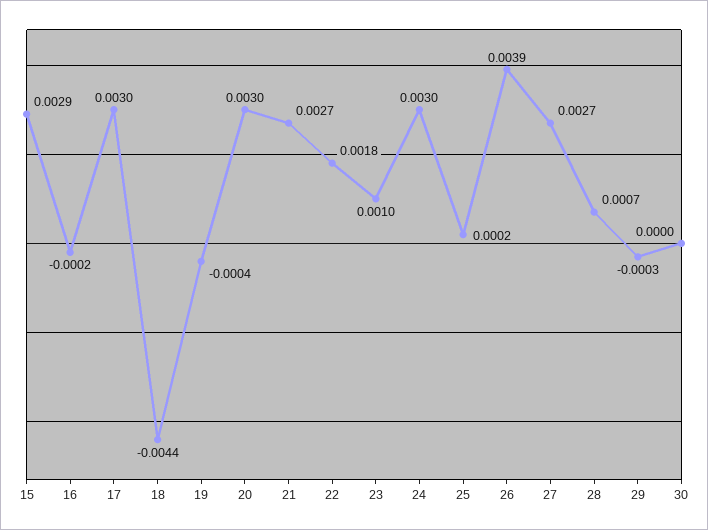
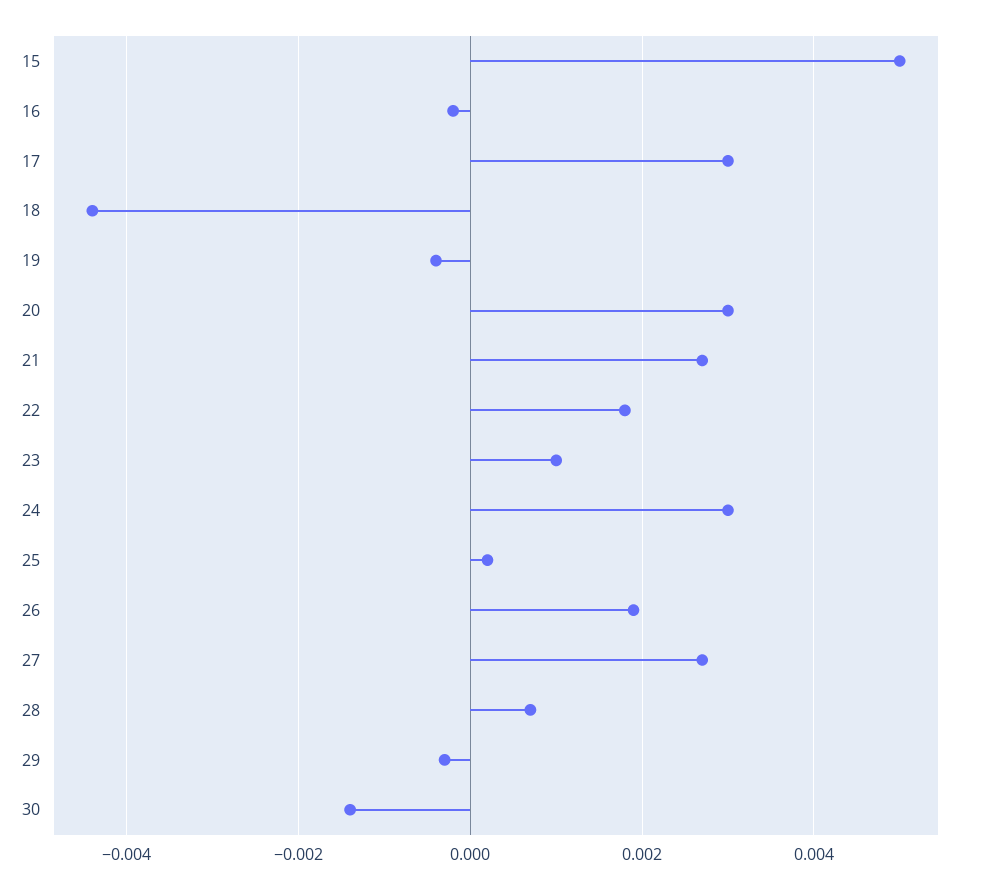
15: 0.0029 -> 0.005
26: 0.0039 -> 0.002
30: 0 -> -0.0015

